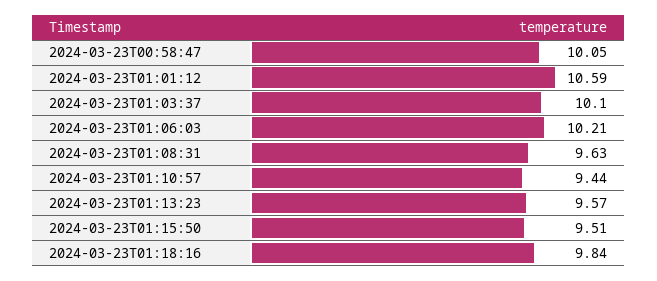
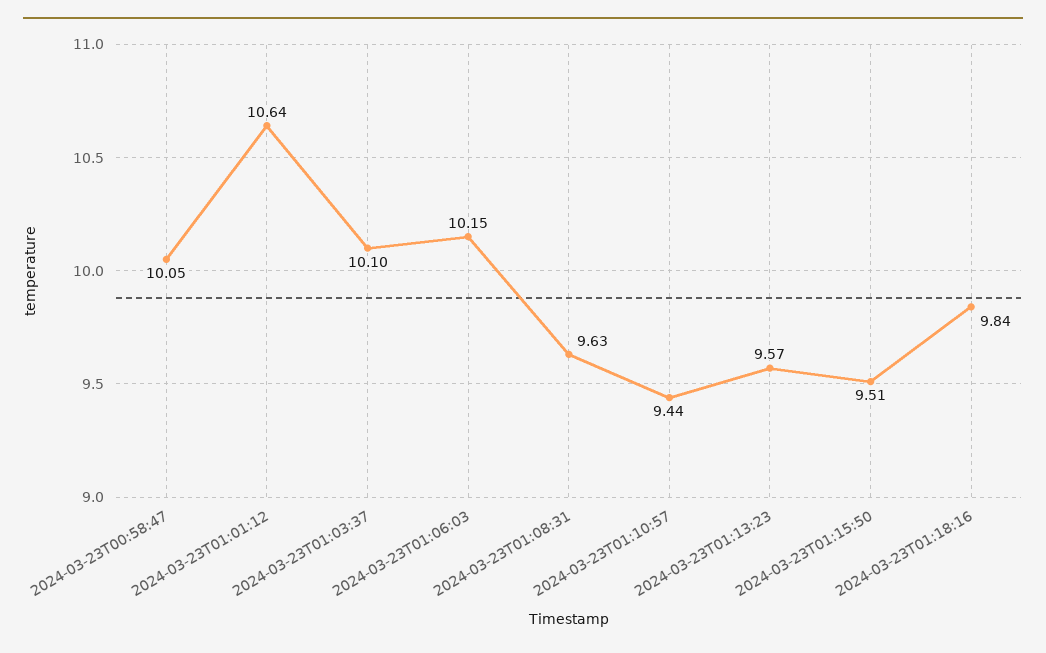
2024-03-23T01:01:12: 10.59 -> 10.64
2024-03-23T01:06:03: 10.21 -> 10.15

